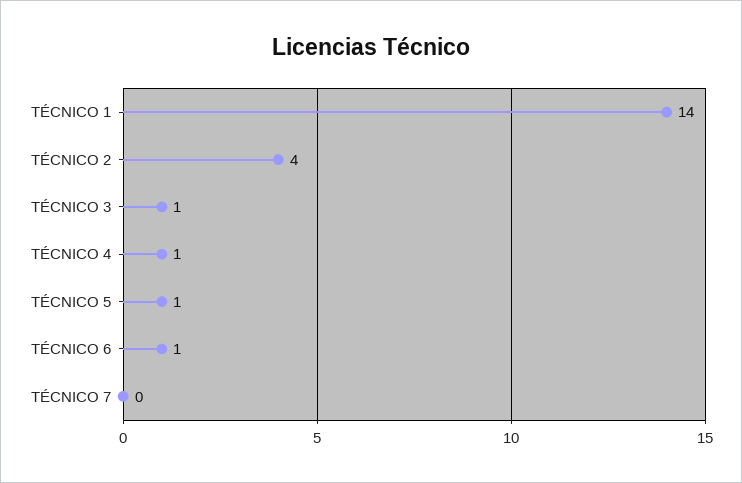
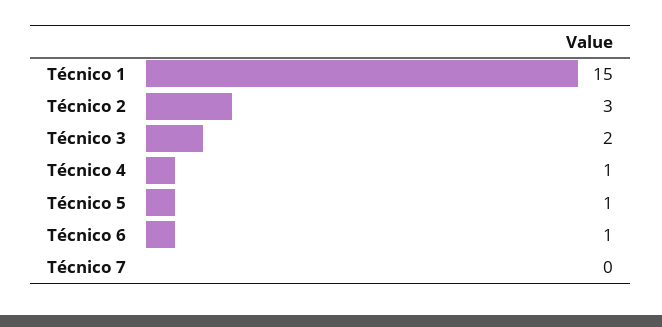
TÉCNICO 1: 14 -> 15
TÉCNICO 2: 4 -> 3
TÉCNICO 3: 1 -> 2

